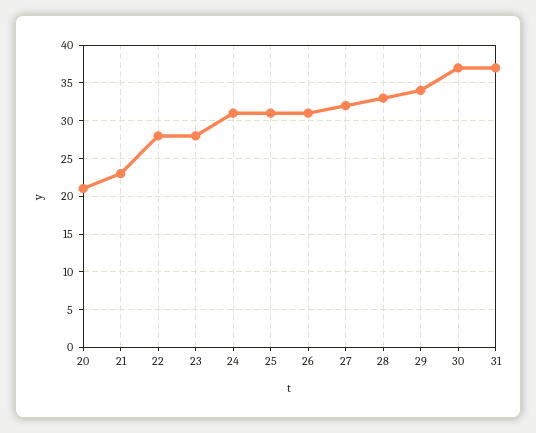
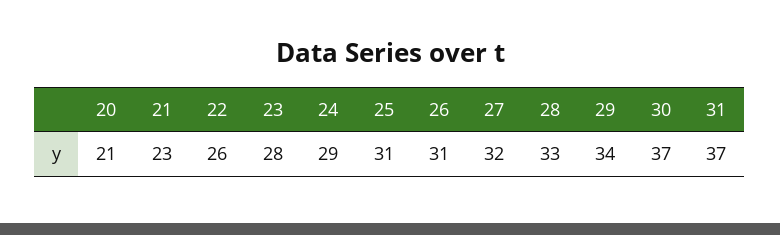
22: 28 -> 26
24: 31 -> 29

